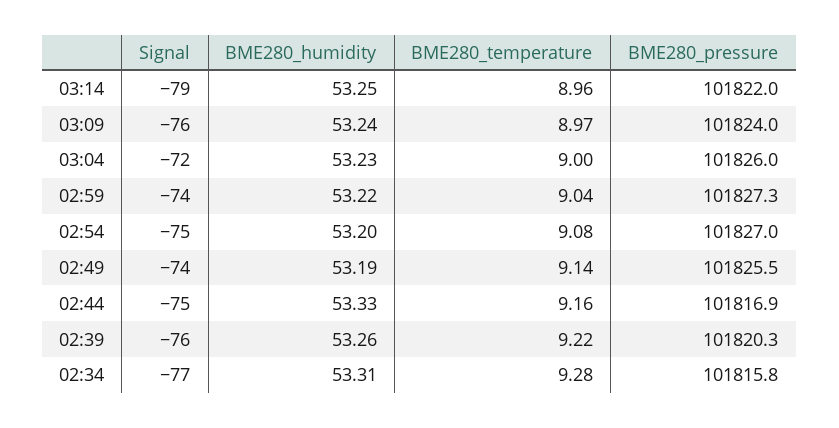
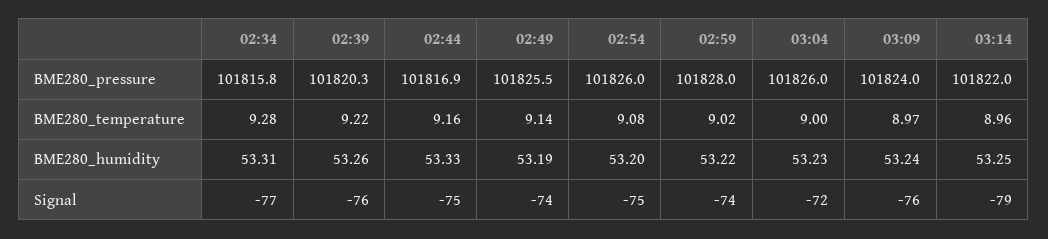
BME280_temperature, 02:59: 9.04 -> 9.02
BME280_pressure, 02:59: 101827.3 -> 101828
BME280_pressure, 02:54: 101827 -> 101826

